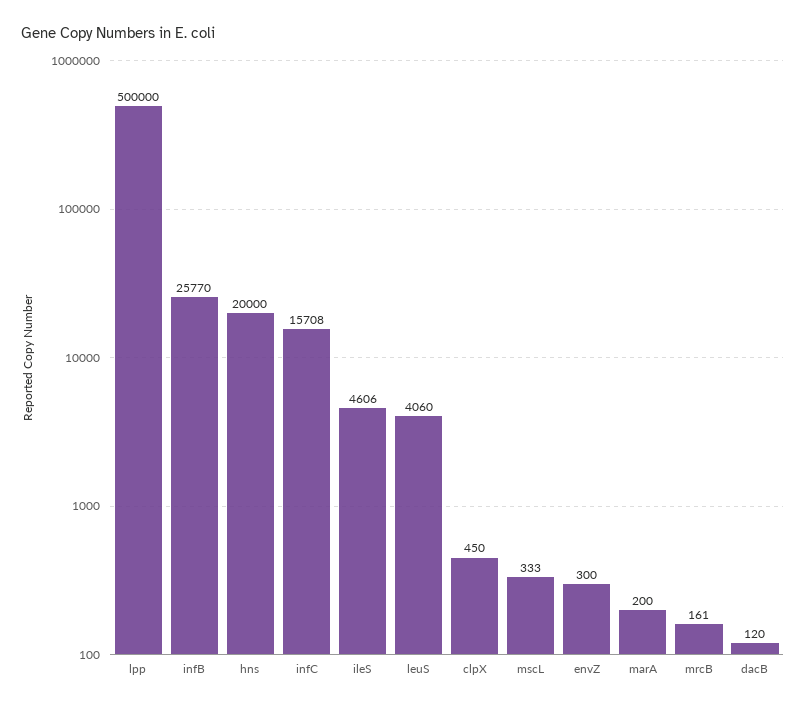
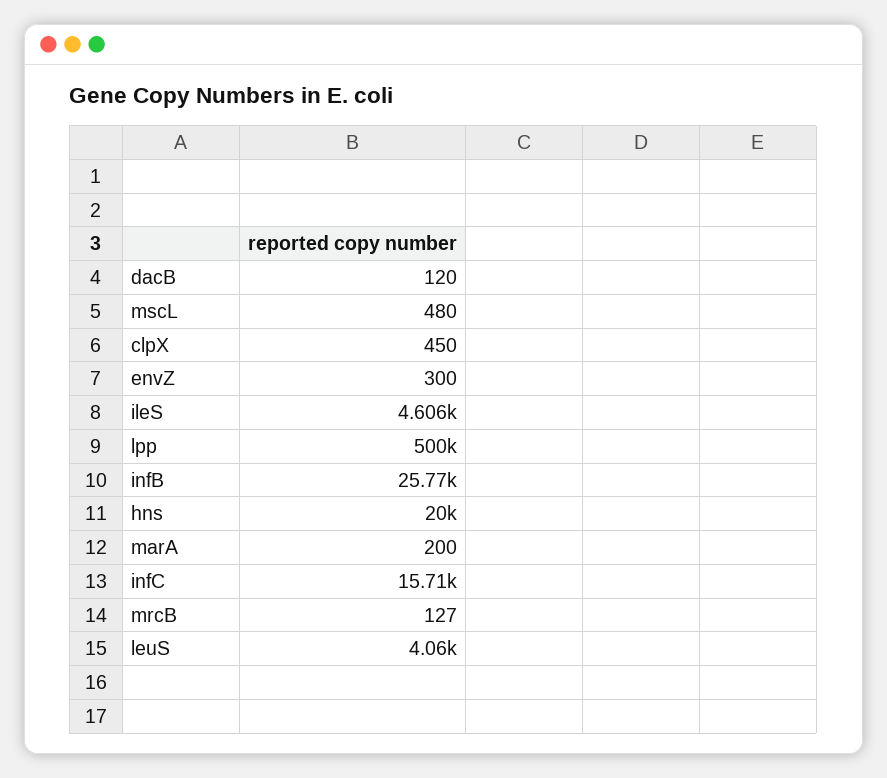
mscL: 333 -> 480
mrcB: 161 -> 127

